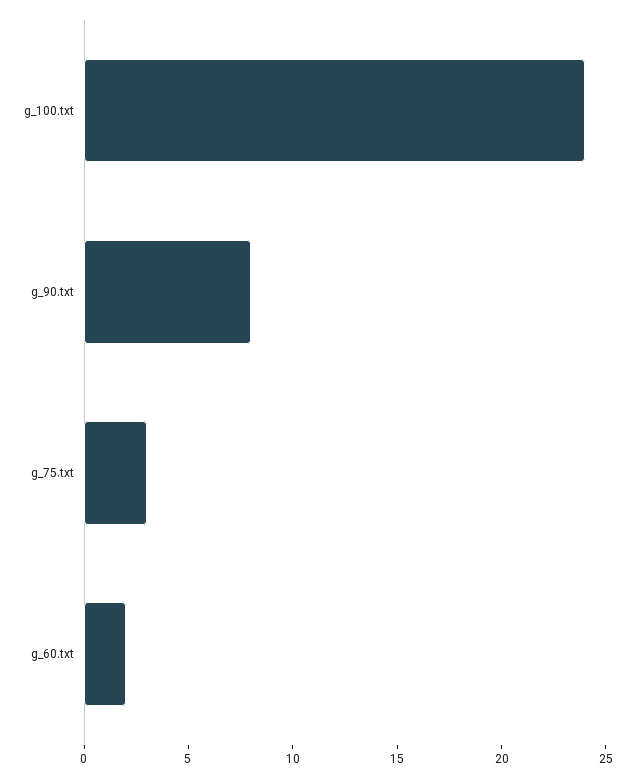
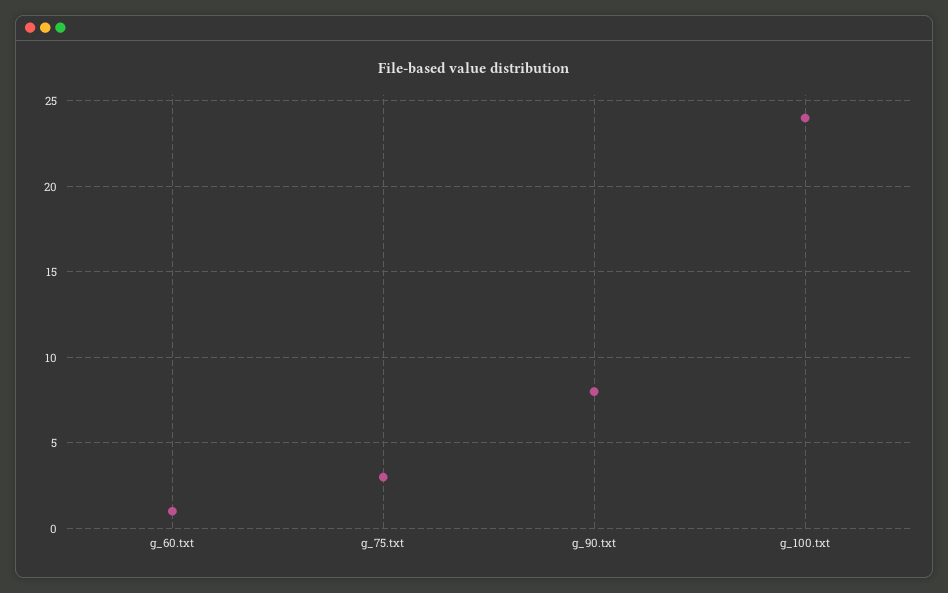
g_60.txt: 2 -> 1

